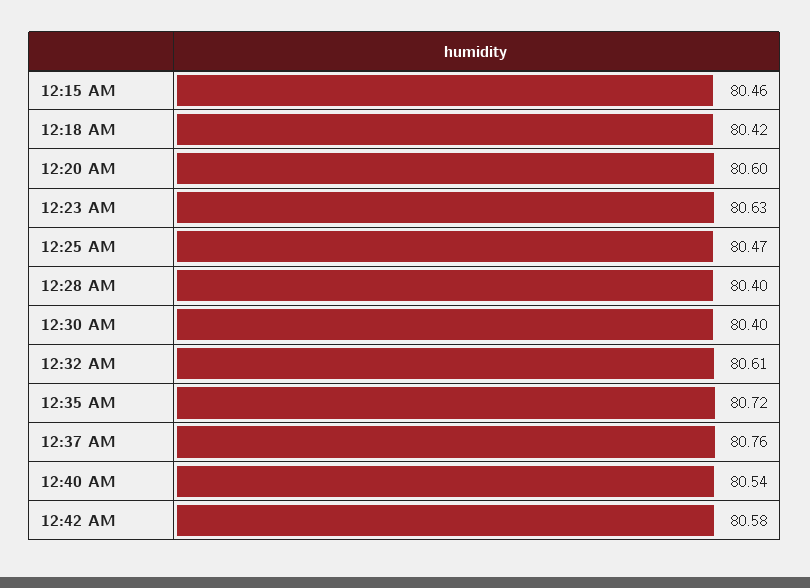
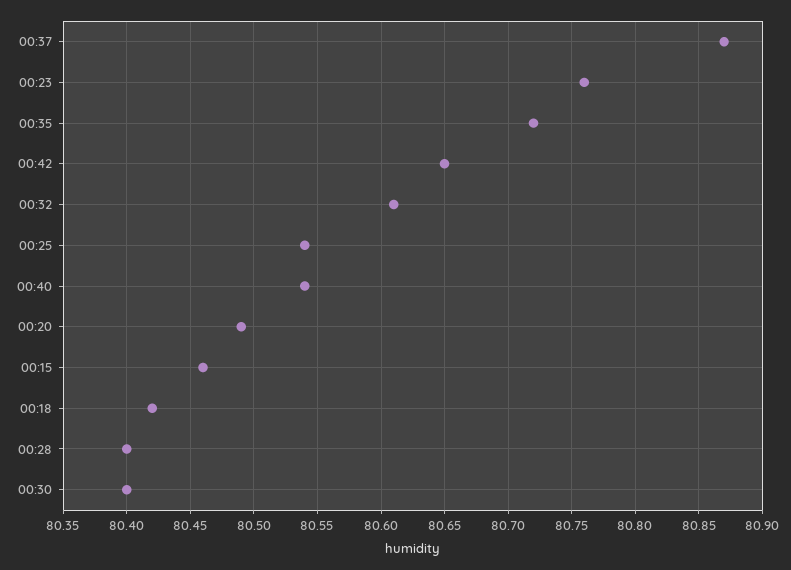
12:20 AM: 80.6 -> 80.49
12:23 AM: 80.63 -> 80.76
12:25 AM: 80.47 -> 80.54
12:37 AM: 80.76 -> 80.87
12:42 AM: 80.58 -> 80.65

